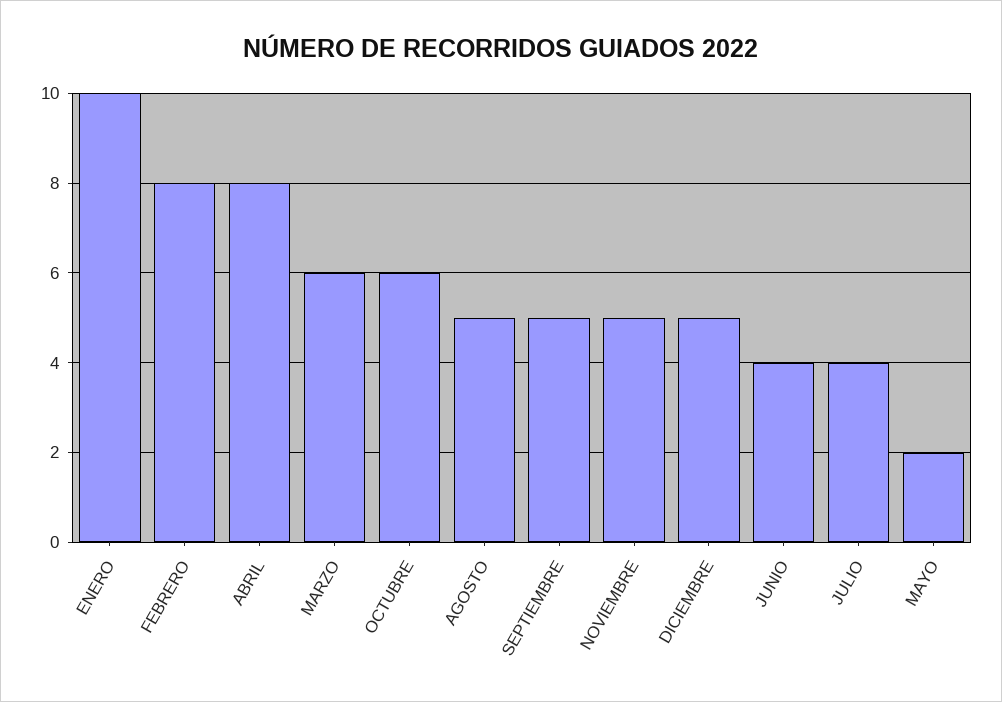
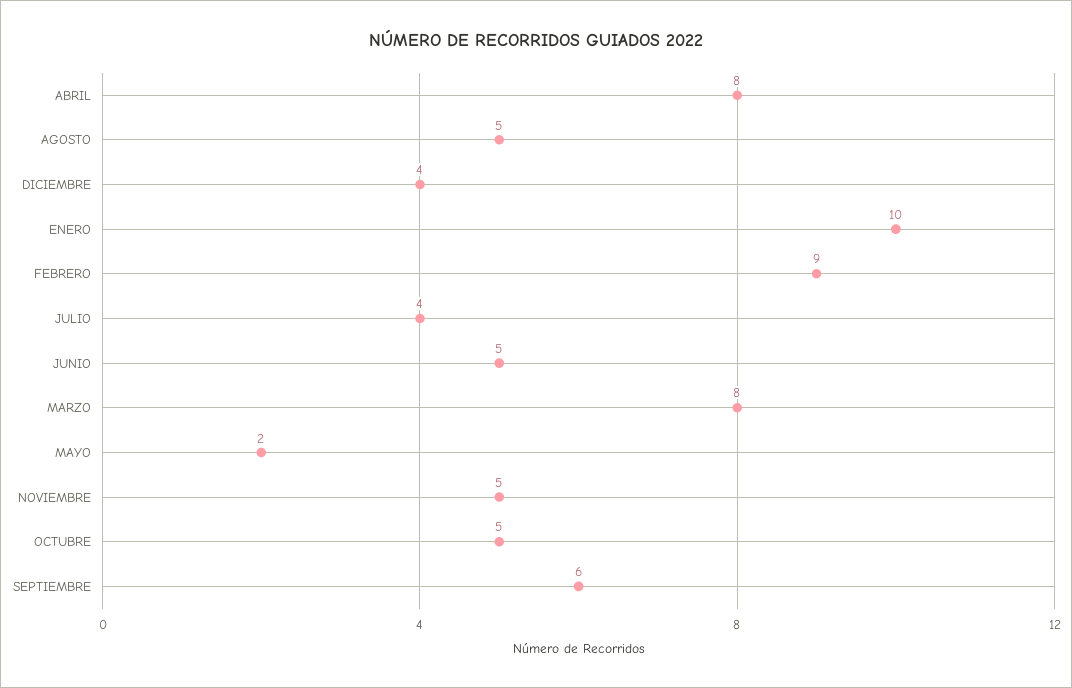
FEBRERO: 8 -> 9
MARZO: 6 -> 8
OCTUBRE: 6 -> 5
SEPTIEMBRE: 5 -> 6
DICIEMBRE: 5 -> 4
JUNIO: 4 -> 5

